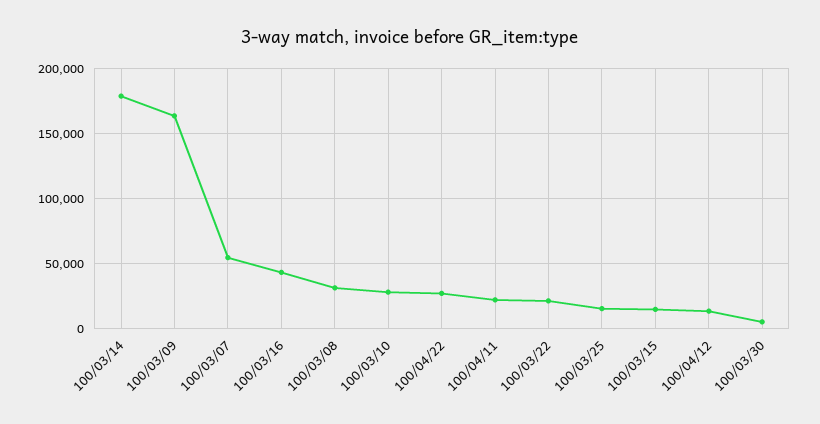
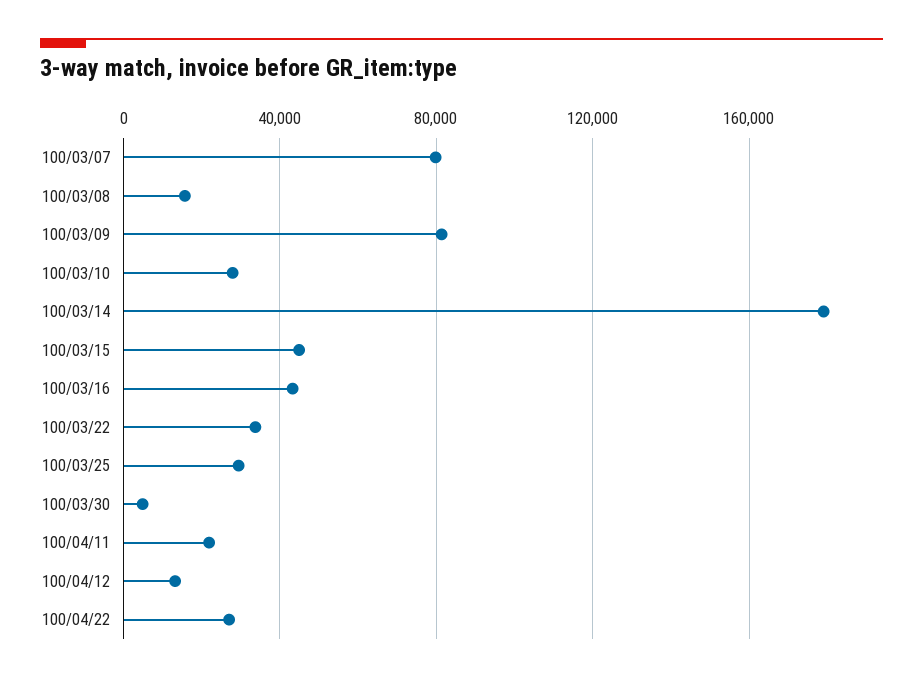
100/03/09: 165000 -> 80000
100/03/07: 55000 -> 80000
100/03/08: 30000 -> 15000
100/03/22: 20000 -> 35000
100/03/25: 15000 -> 30000
100/03/15: 15000 -> 45000

